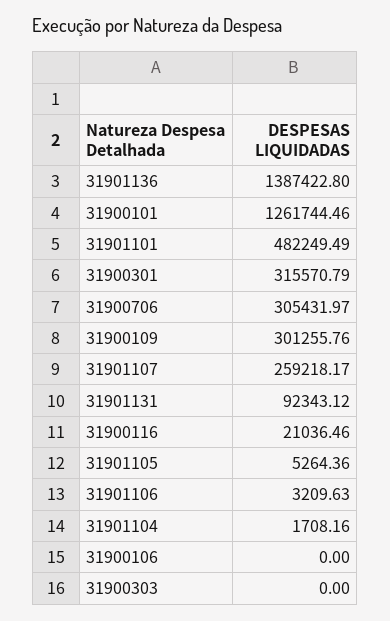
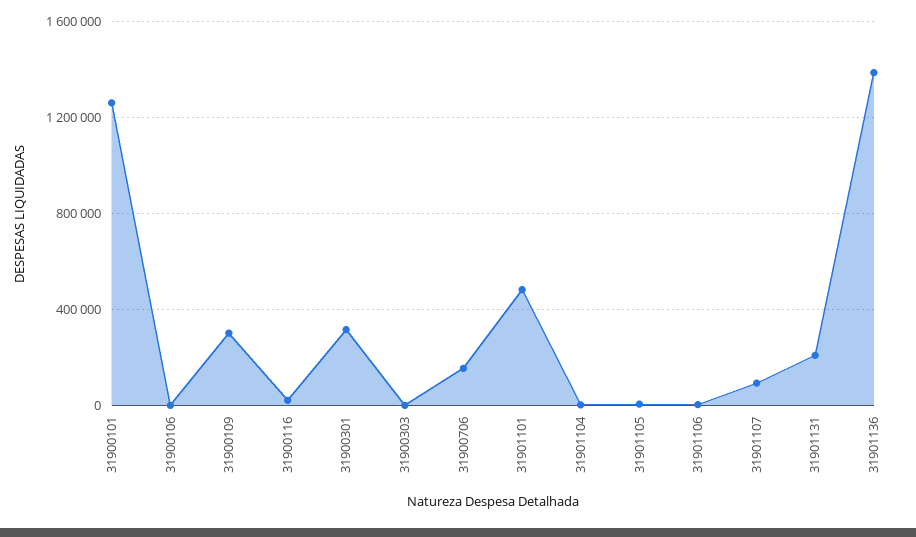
31900706: 305431.97 -> 150000
31901107: 259218.17 -> 100000
31901131: 92343.12 -> 200000

